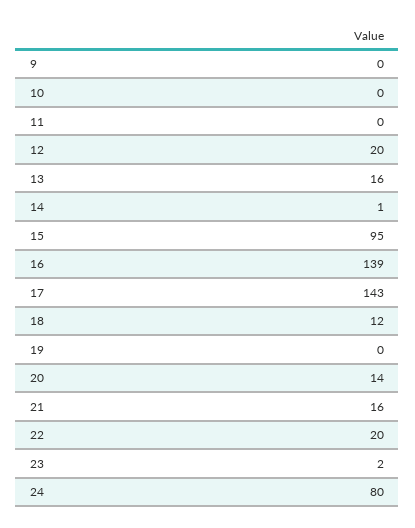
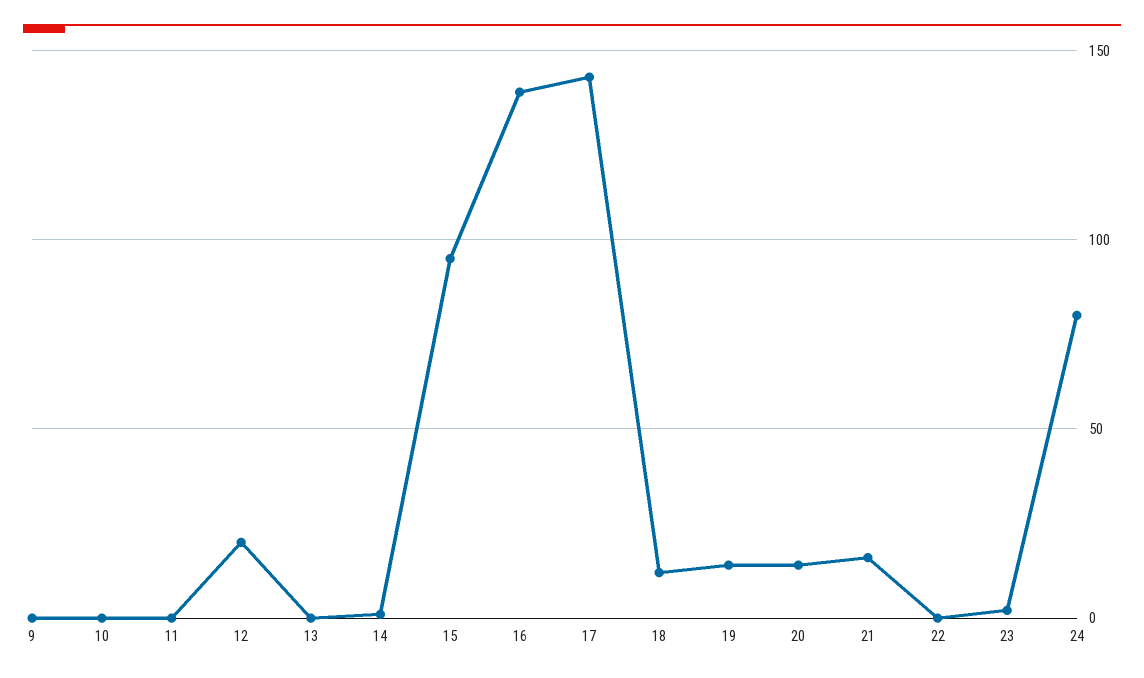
13: 16 -> 0
19: 0 -> 15
22: 20 -> 0

